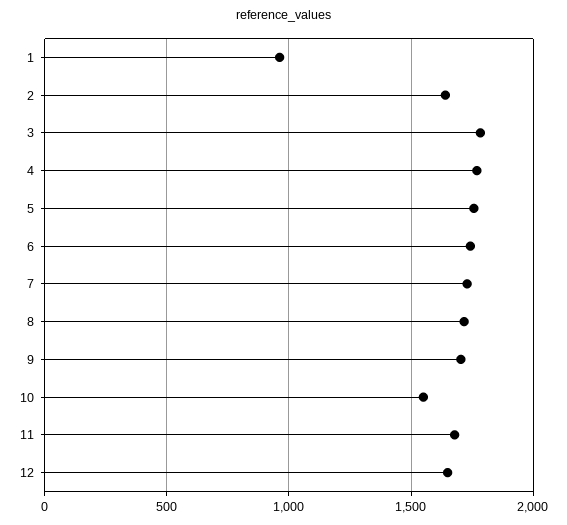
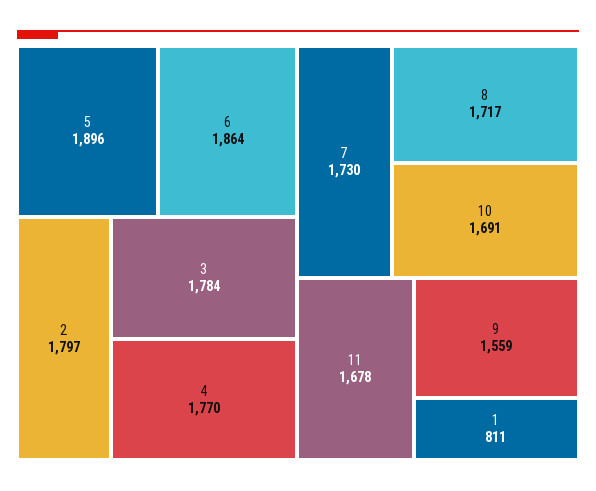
1: 950 -> 811
2: 1650 -> 1797
5: 1750 -> 1896
6: 1750 -> 1864
9: 1700 -> 1559
10: 1550 -> 1691
12: 1650 -> none

